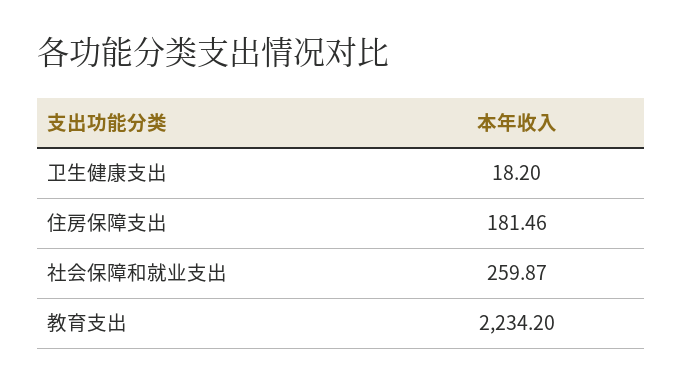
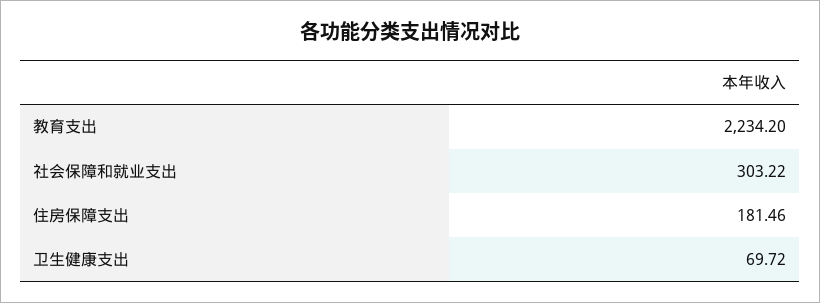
卫生健康支出: 18.2 -> 69.72
社会保障和就业支出: 259.87 -> 303.22

